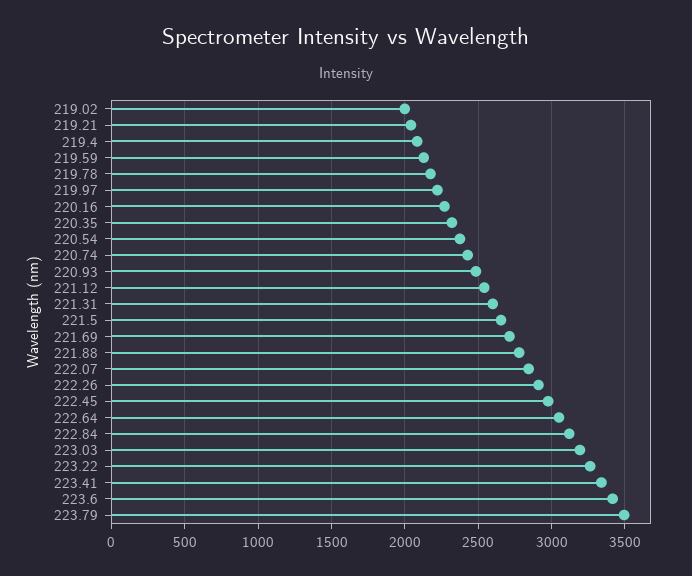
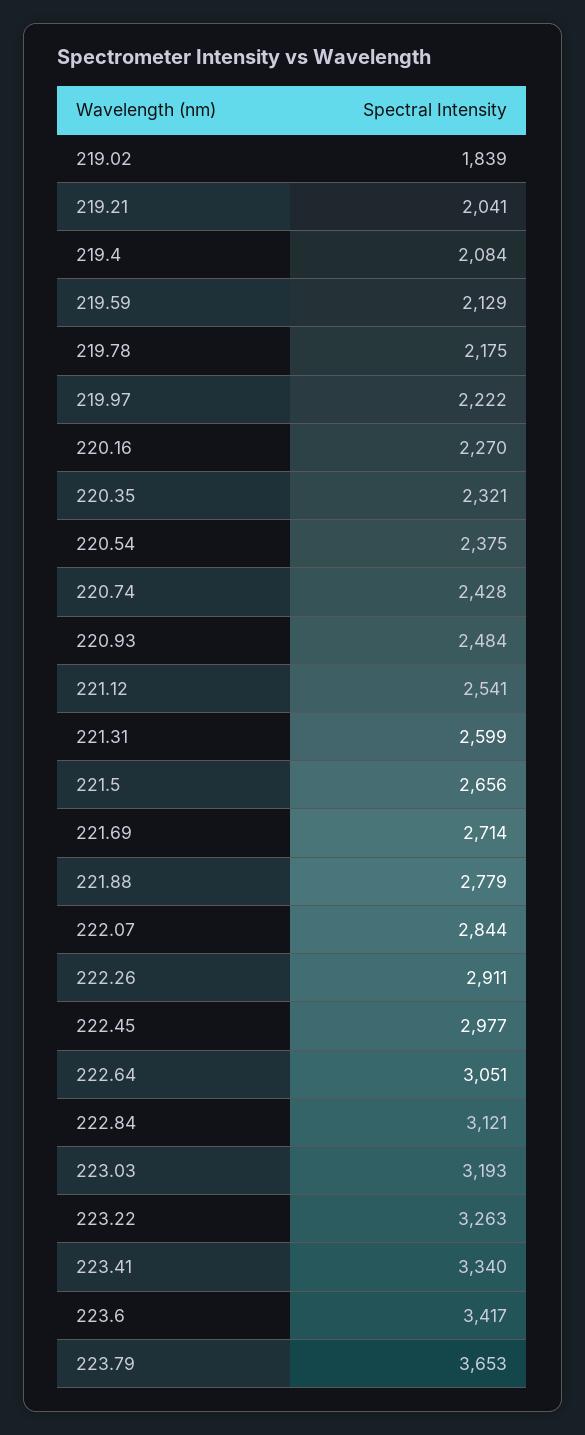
219.02: 2000 -> 1839
223.79: 3500 -> 3653

